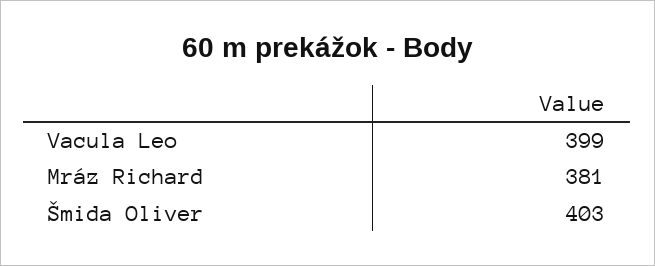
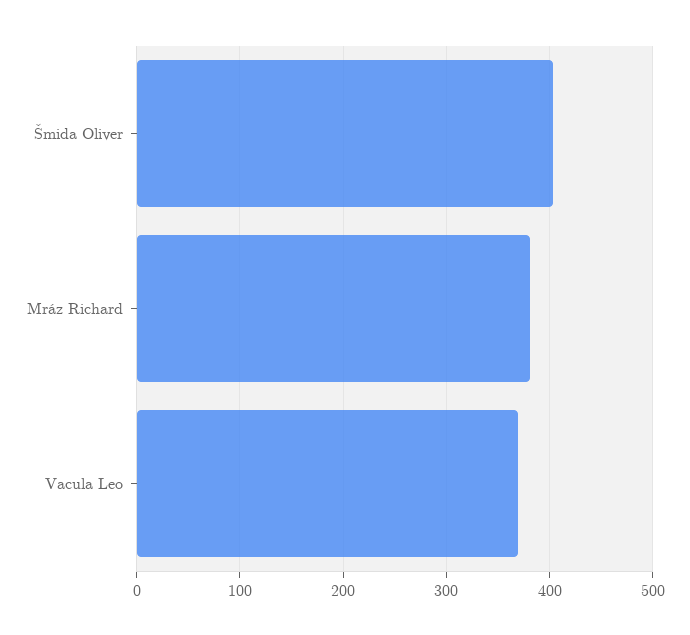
Vacula Leo: 399 -> 370

